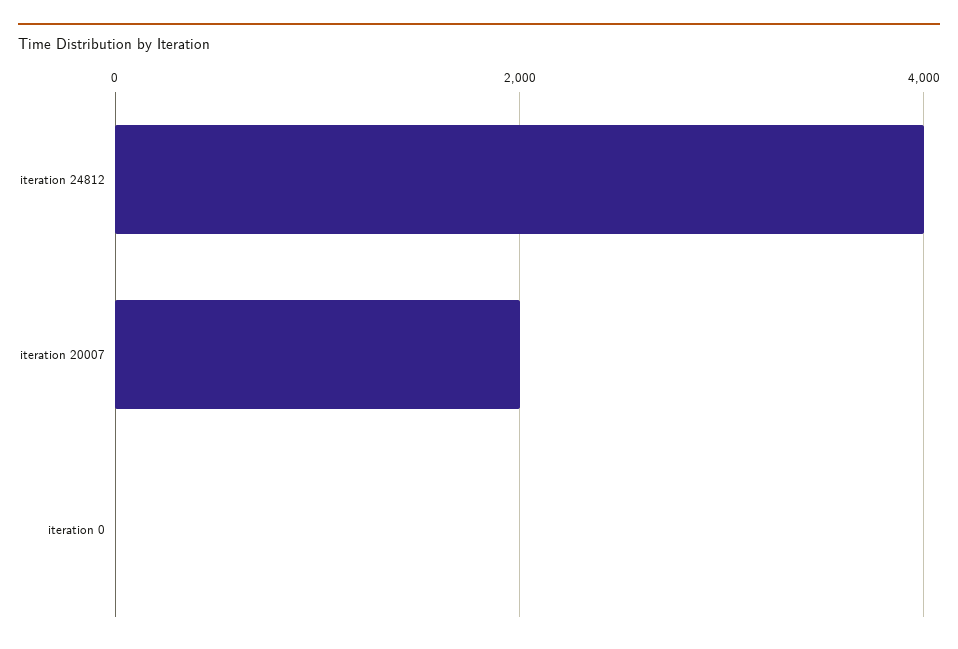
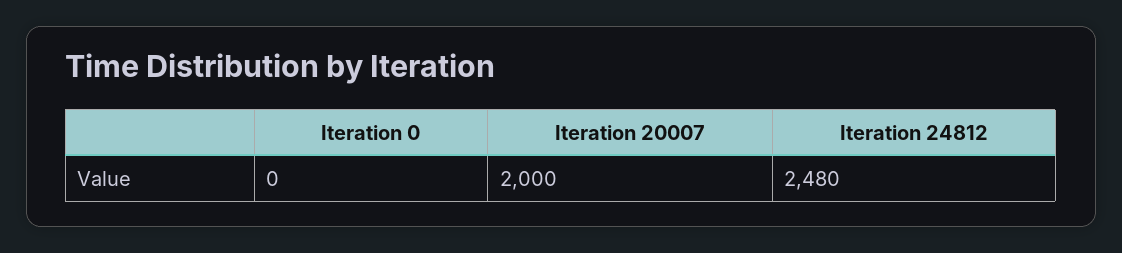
iteration 24812: 4000 -> 2480

